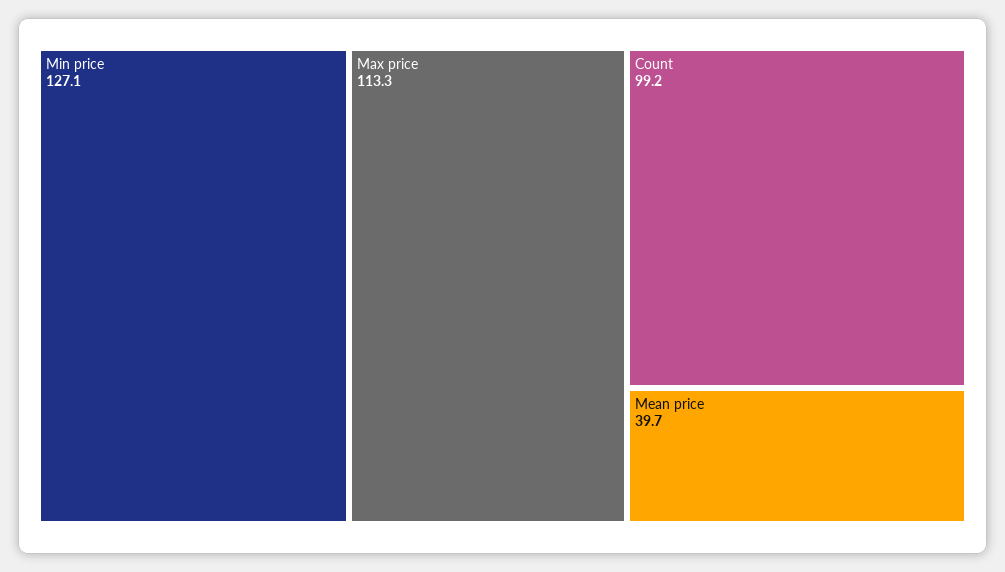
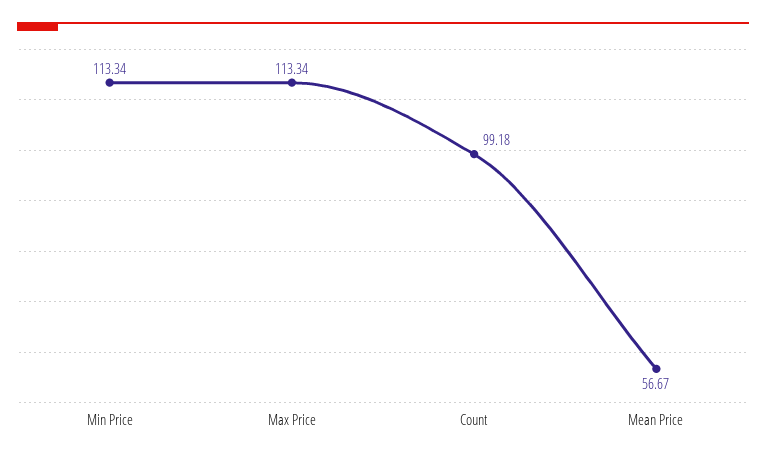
Min price: 127.1 -> 113.34
Mean price: 39.7 -> 56.67

